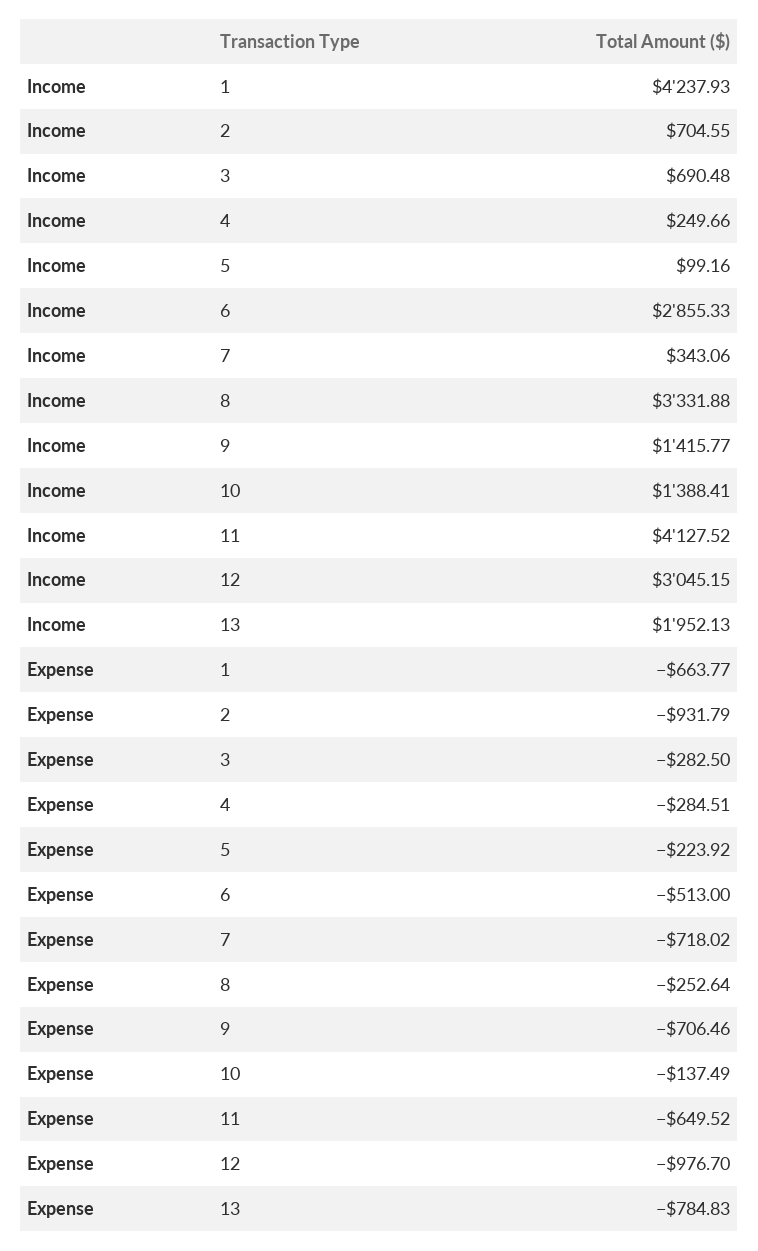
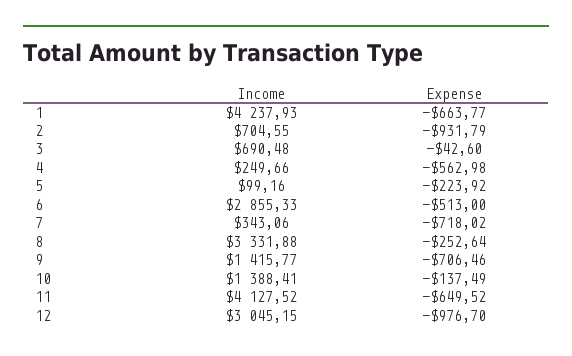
Income, 13: 1952.13 -> none
Expense, 3: -282.5 -> -42.6
Expense, 4: -284.51 -> -562.98
Expense, 13: -784.83 -> none

